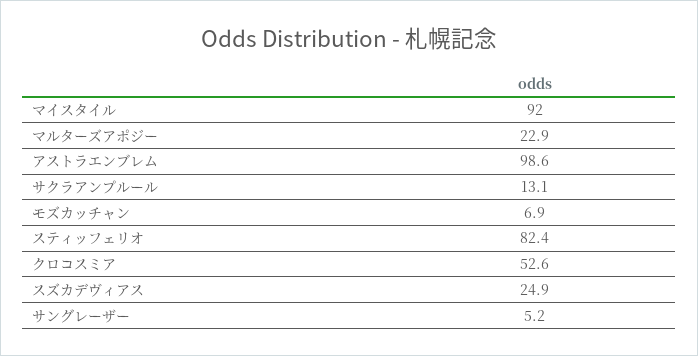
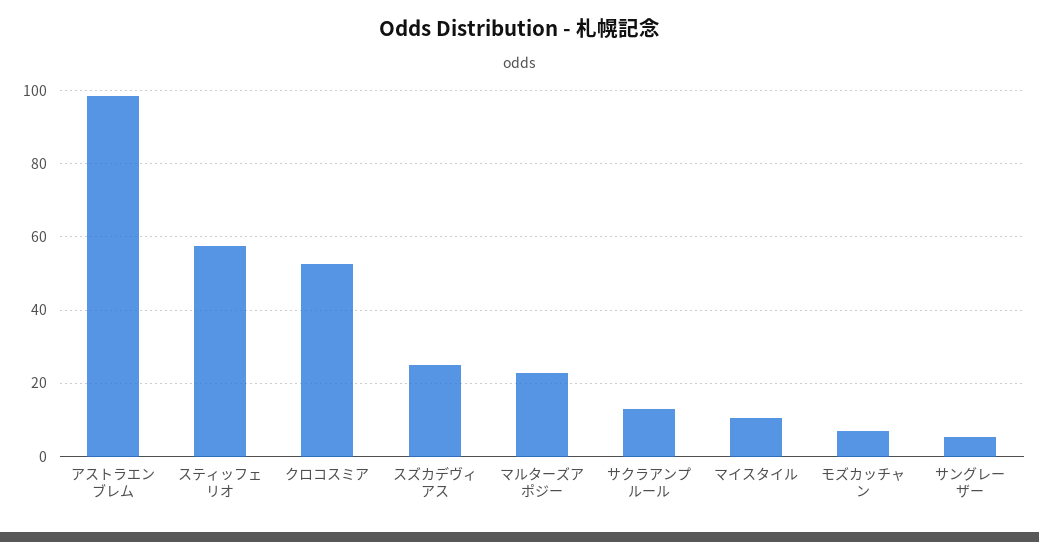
マイスタイル: 92 -> 10
スティッフェリオ: 82.4 -> 58

